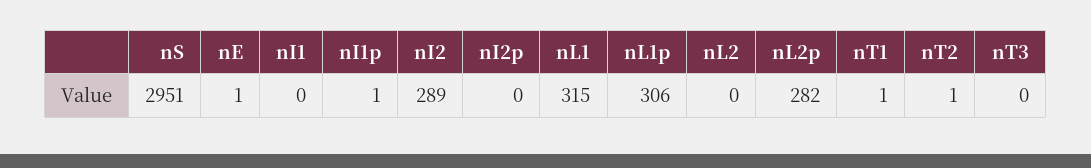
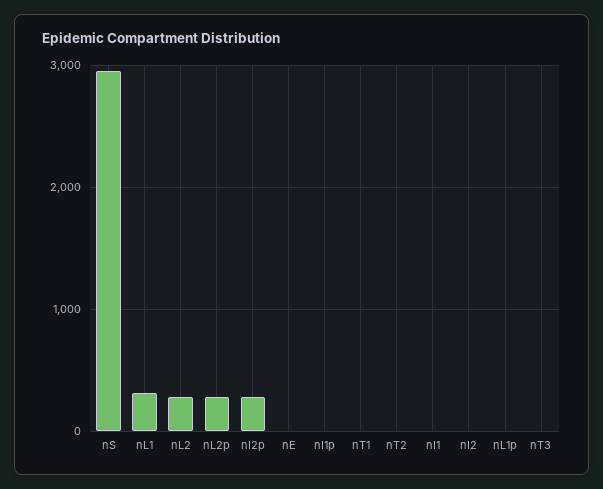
nI2: 289 -> 0
nI2p: 0 -> 300
nL1p: 306 -> 0
nL2: 0 -> 300

